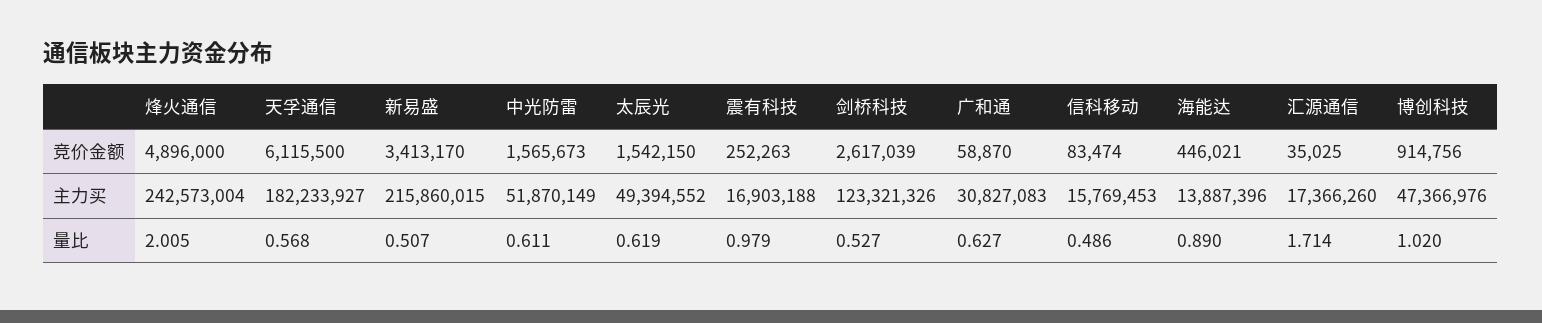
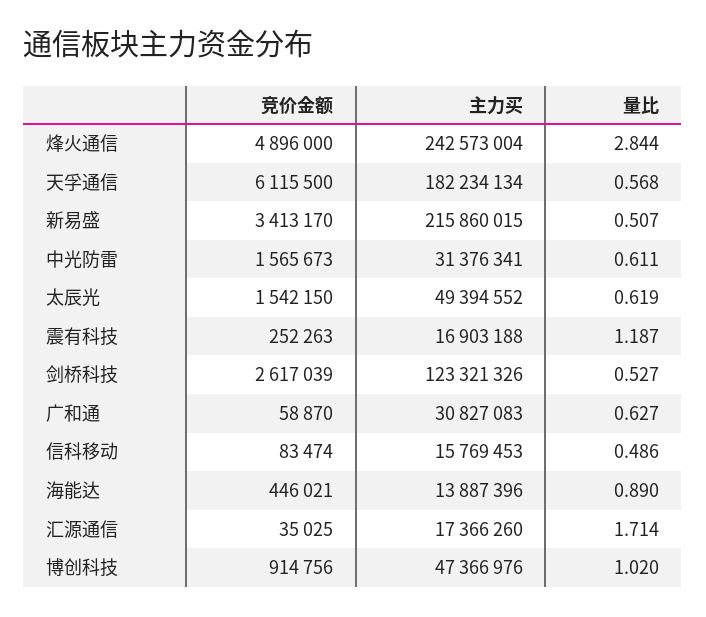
天孚通信, 主力买: 182233927 -> 182234134
中光防雷, 主力买: 51870149 -> 31376341
烽火通信, 量比: 2.005 -> 2.844
震有科技, 量比: 0.979 -> 1.187

